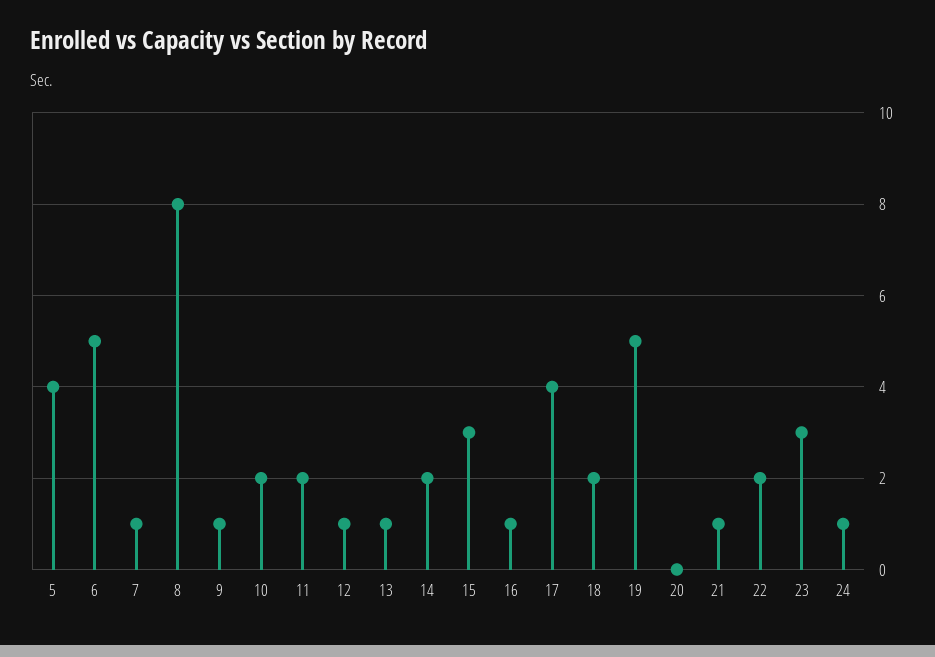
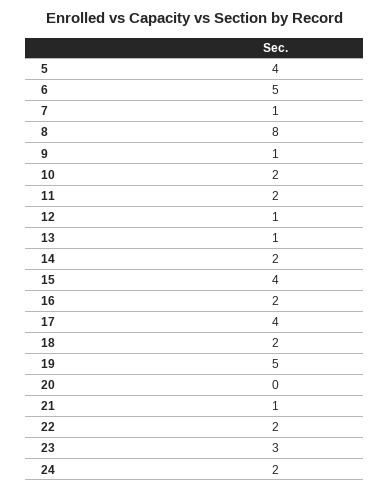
15: 3 -> 4
16: 1 -> 2
24: 1 -> 2

